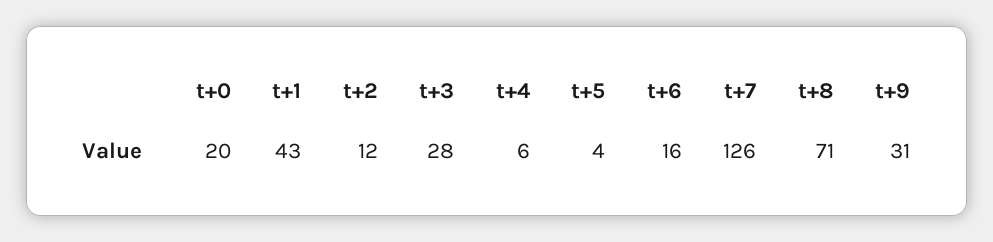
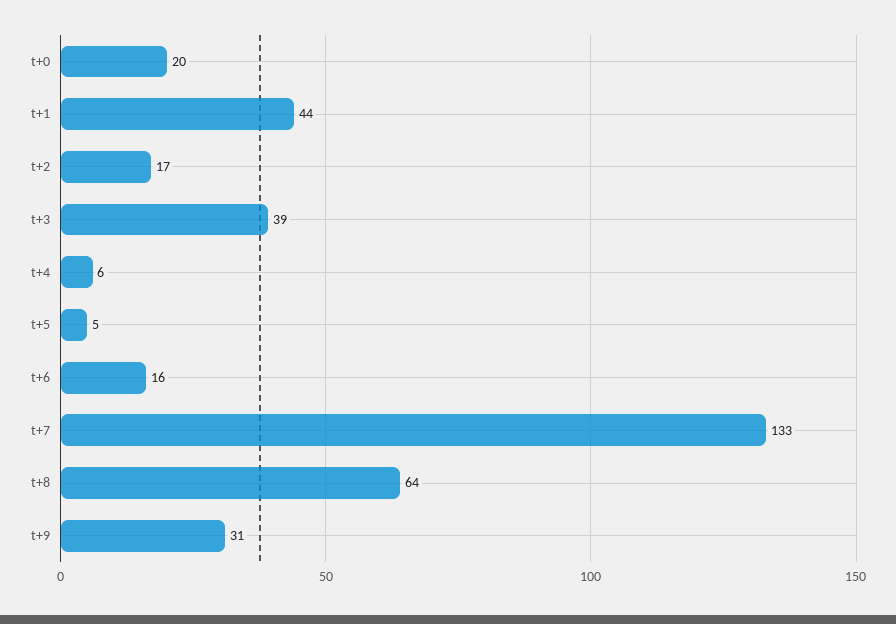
t+1: 43 -> 44
t+2: 12 -> 17
t+3: 28 -> 39
t+5: 4 -> 5
t+7: 126 -> 133
t+8: 71 -> 64

